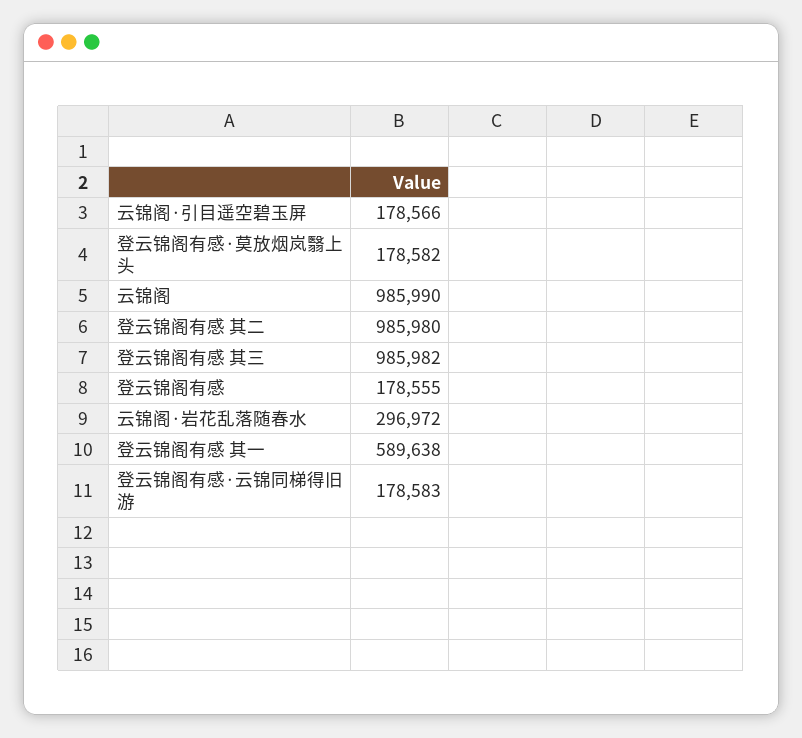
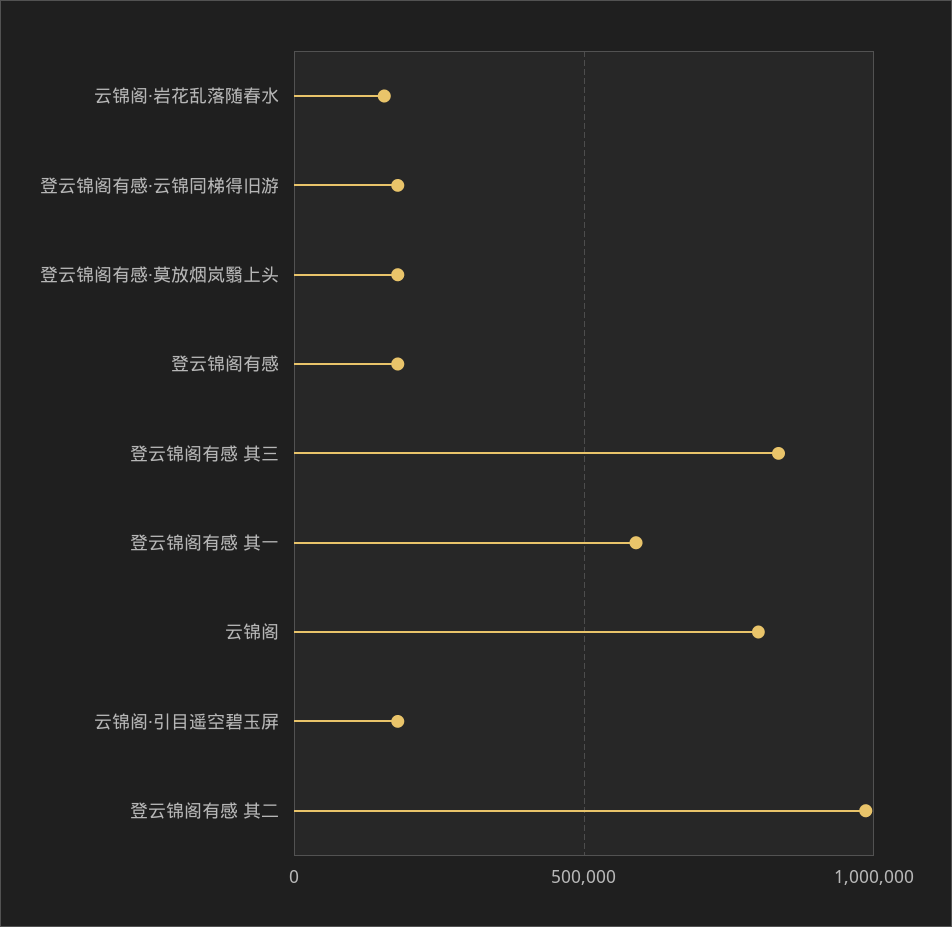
云锦阁: 985990 -> 800000
登云锦阁有感 其三: 985982 -> 850000
云锦阁·岩花乱落随春水: 296972 -> 150000

